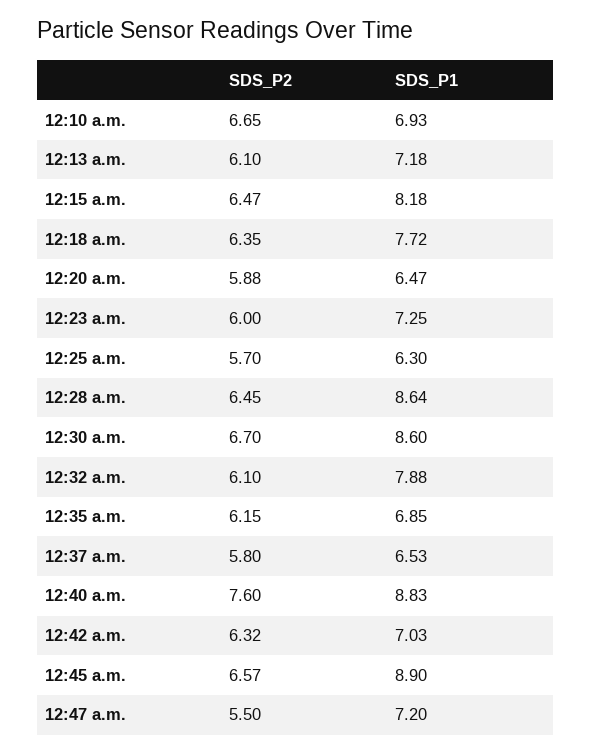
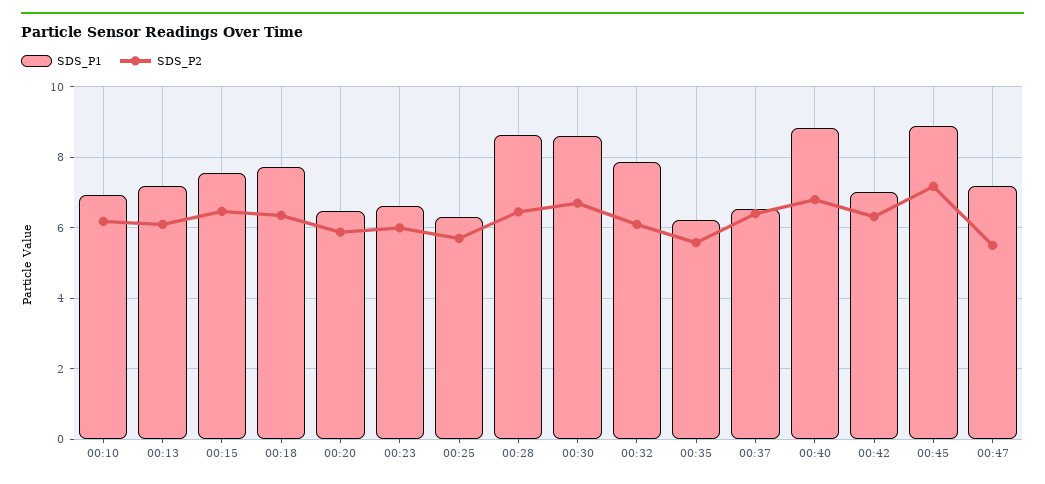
SDS_P2, 12:10 a.m.: 6.65 -> 6.2
SDS_P1, 12:15 a.m.: 8.18 -> 7.6
SDS_P1, 12:23 a.m.: 7.25 -> 6.6
SDS_P2, 12:35 a.m.: 6.15 -> 5.6
SDS_P1, 12:35 a.m.: 6.85 -> 6.2
SDS_P2, 12:37 a.m.: 5.8 -> 6.4
SDS_P2, 12:40 a.m.: 7.6 -> 6.8
SDS_P2, 12:45 a.m.: 6.57 -> 7.2

